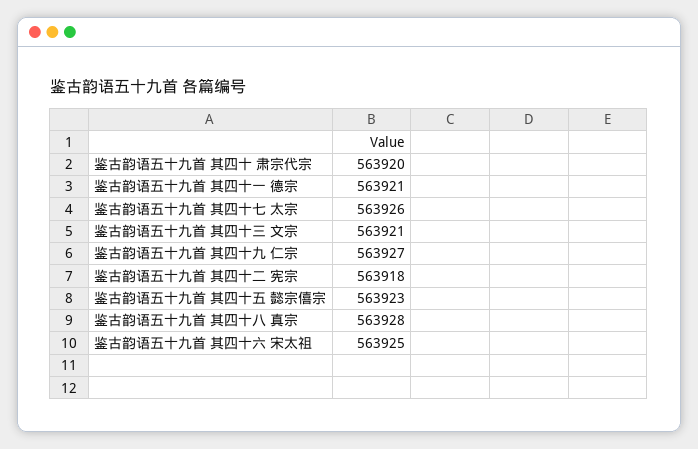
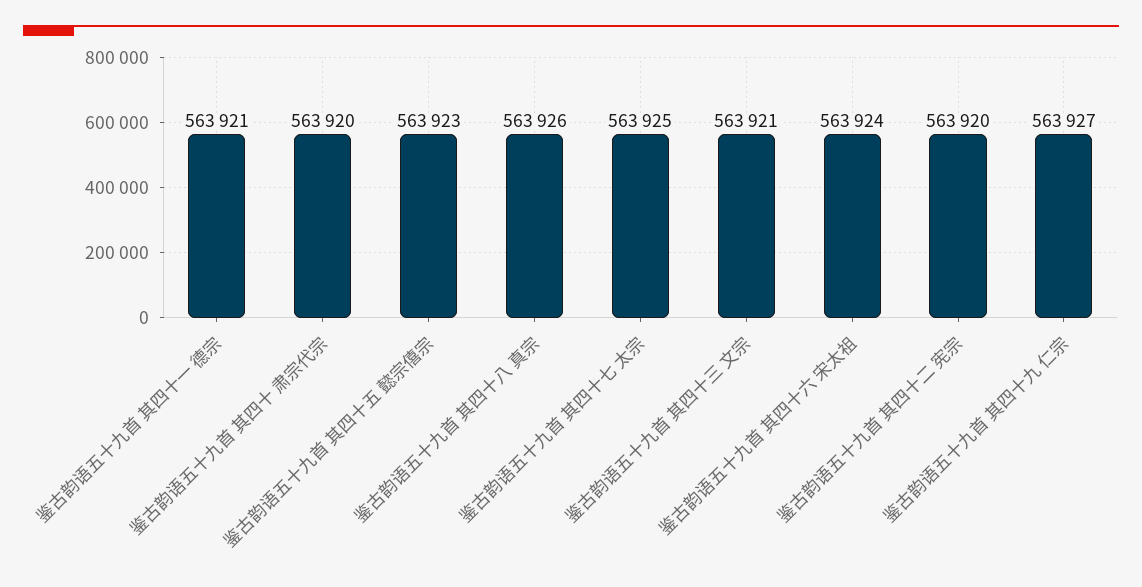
鉴古韵语五十九首 其四十七 太宗: 563926 -> 563925
鉴古韵语五十九首 其四十二 宪宗: 563918 -> 563920
鉴古韵语五十九首 其四十八 真宗: 563928 -> 563926
鉴古韵语五十九首 其四十六 宋太祖: 563925 -> 563924

